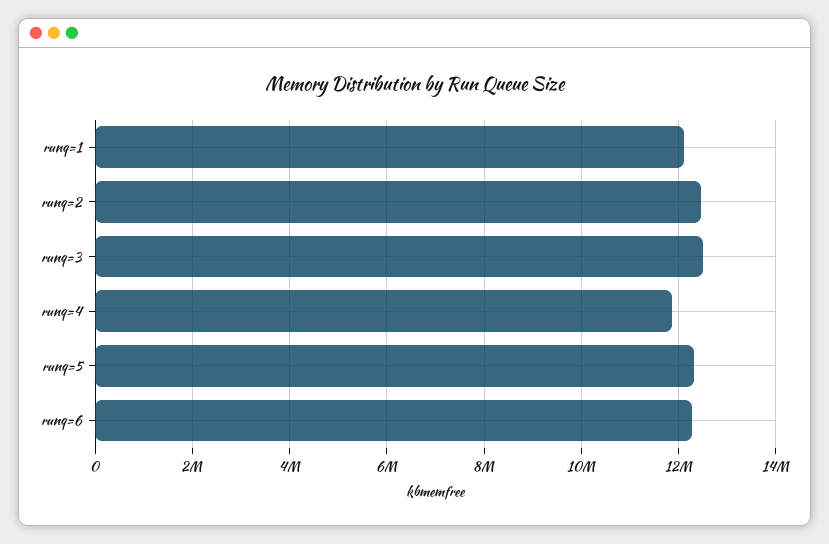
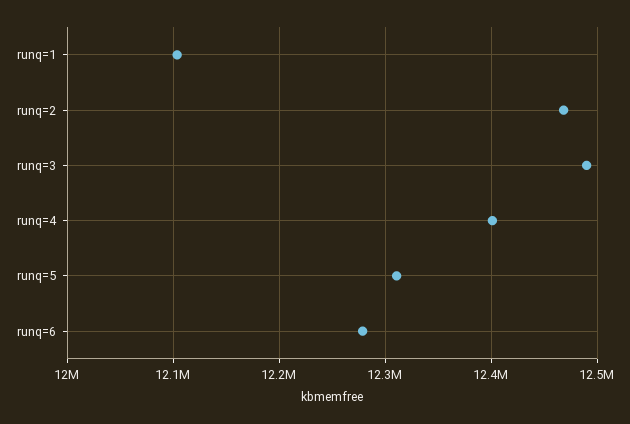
runq=4: 11800000 -> 12400000

